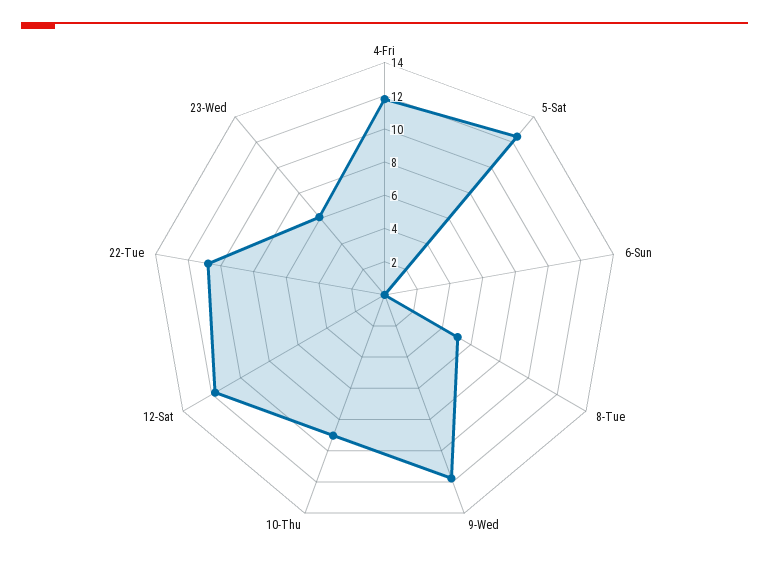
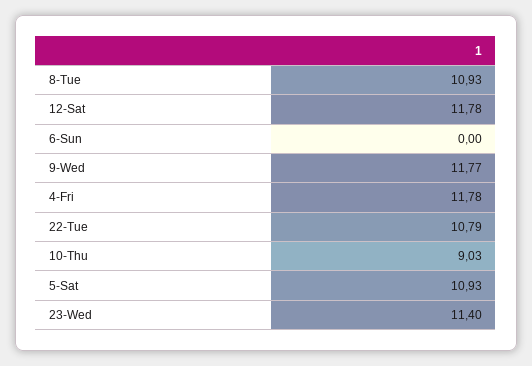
5-Sat: 12.5 -> 10.93
8-Tue: 5 -> 10.93
23-Wed: 6 -> 11.4

